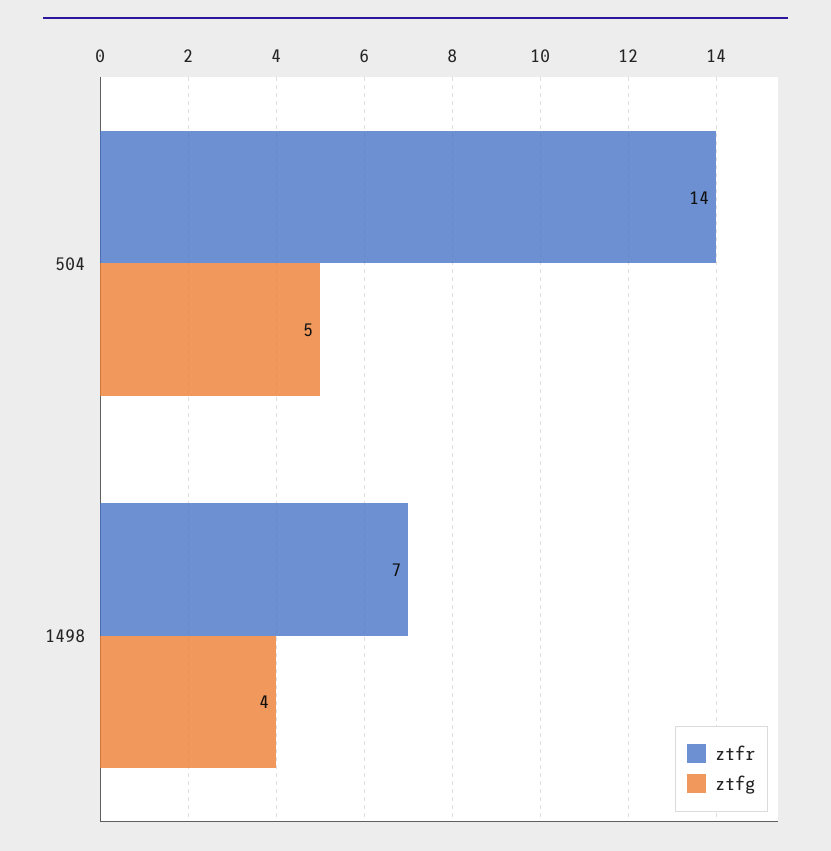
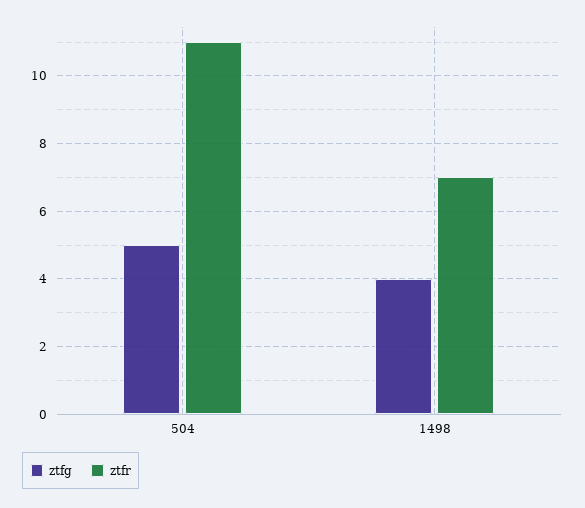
ztfr, 504: 14 -> 11

